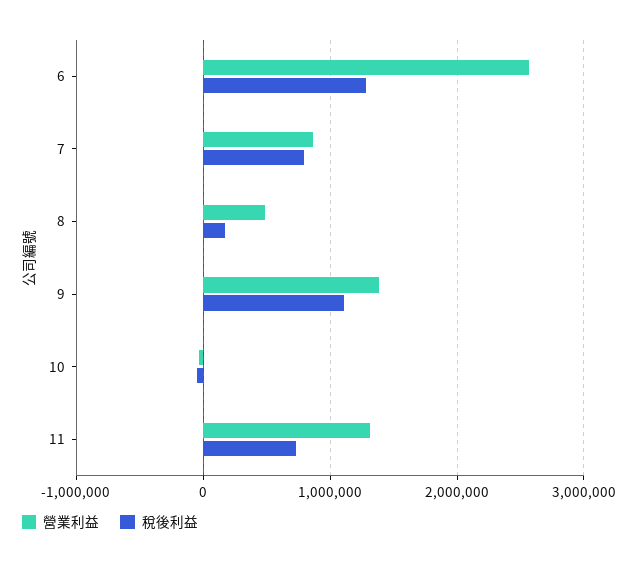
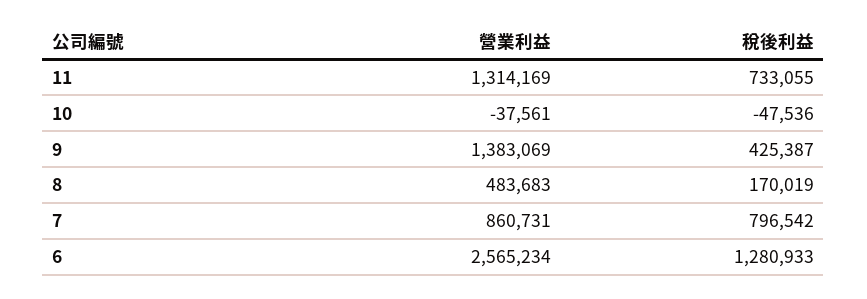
稅後利益, 9: 1100000 -> 425387

